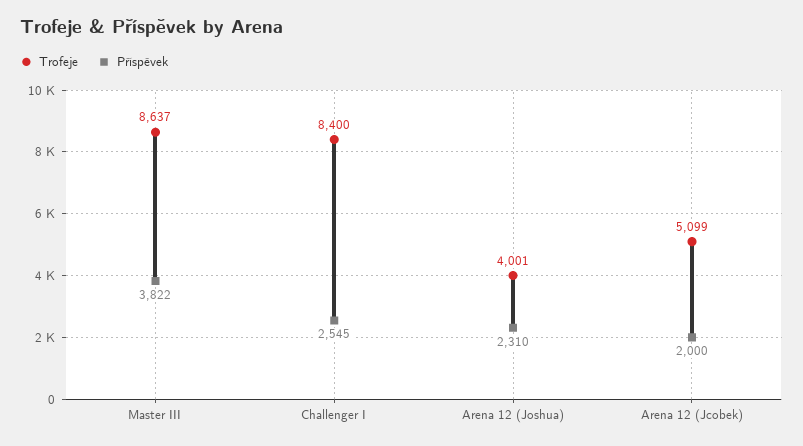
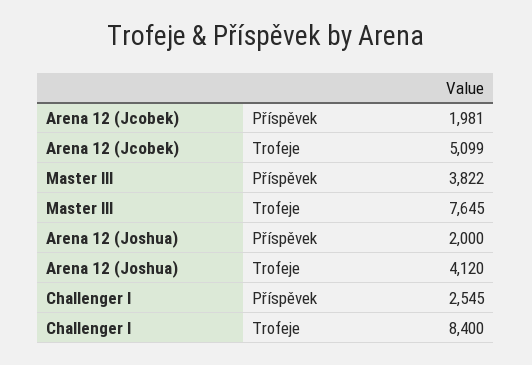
Trofeje, Master III: 8637 -> 7645
Trofeje, Arena 12 (Joshua): 4001 -> 4120
Příspěvek, Arena 12 (Joshua): 2310 -> 2000
Příspěvek, Arena 12 (Jcobek): 2000 -> 1981

